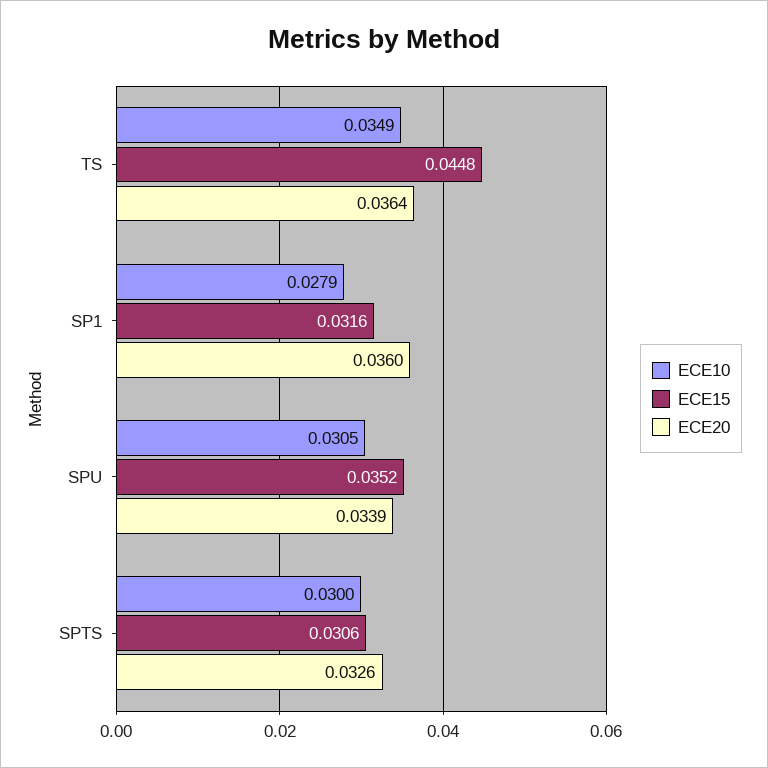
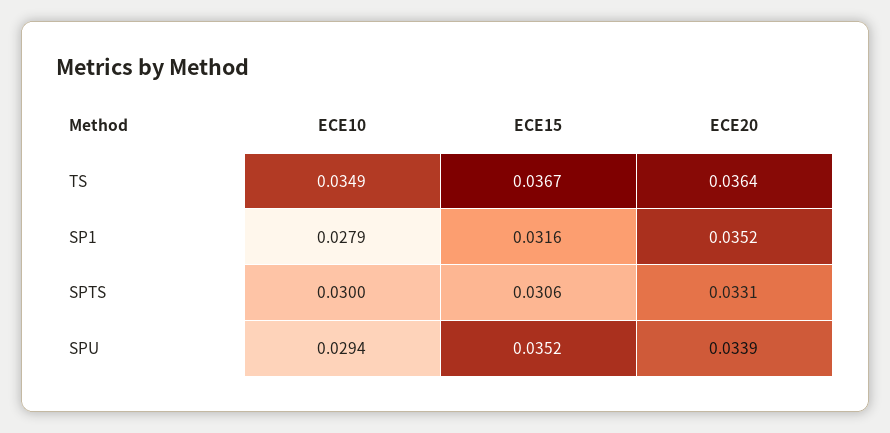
ECE15, TS: 0.0448 -> 0.0367
ECE20, SP1: 0.036 -> 0.0352
ECE10, SPU: 0.0305 -> 0.0294
ECE20, SPTS: 0.0326 -> 0.0331

